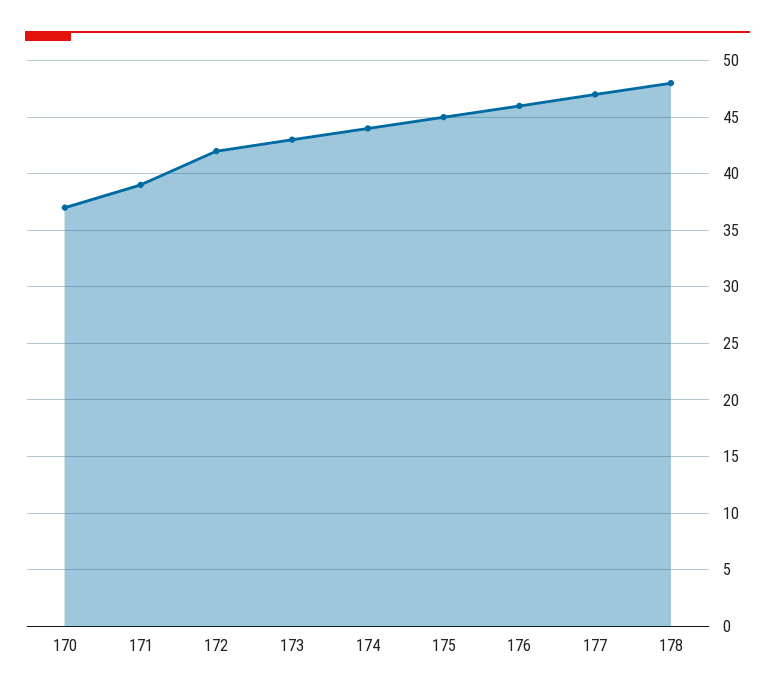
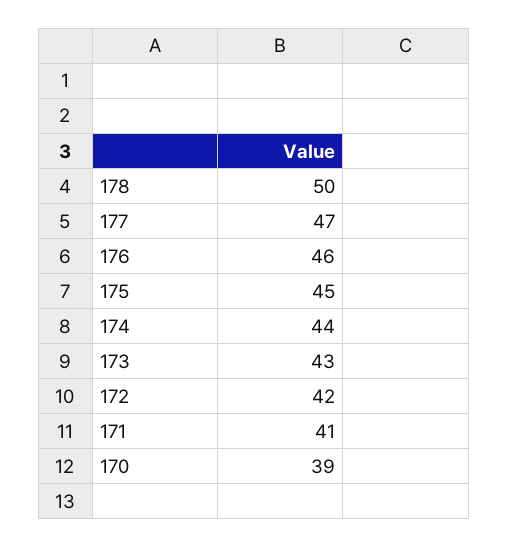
170: 37 -> 39
171: 39 -> 41
178: 48 -> 50

